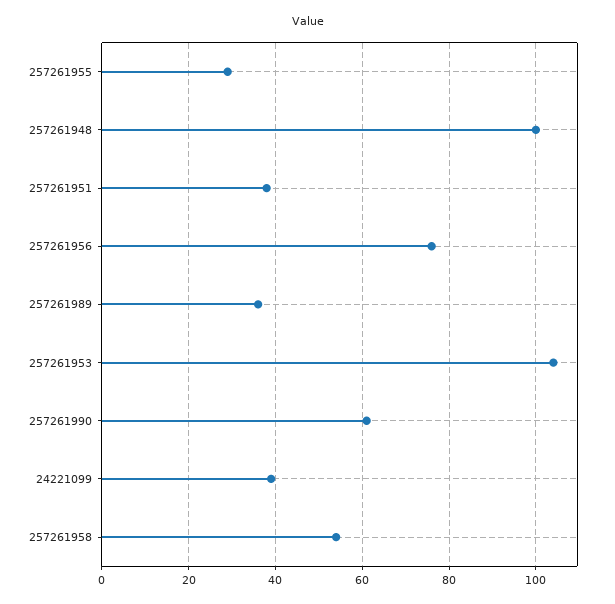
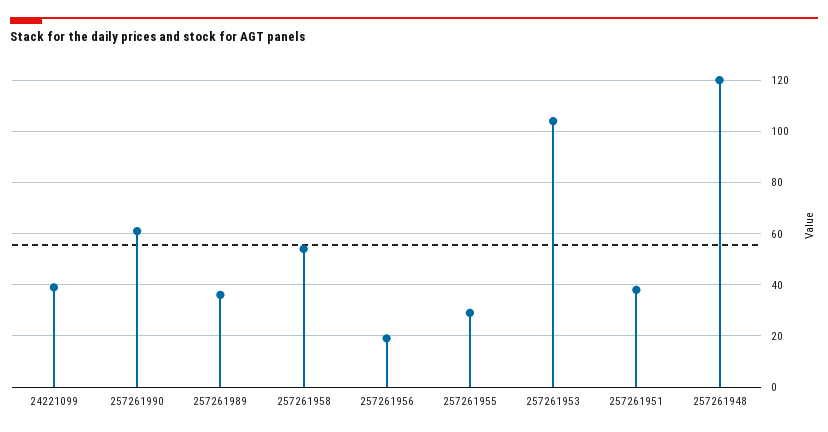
257261948: 100 -> 120
257261956: 75 -> 20

